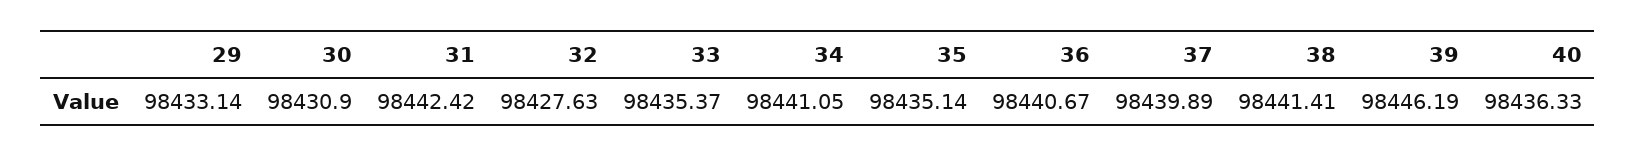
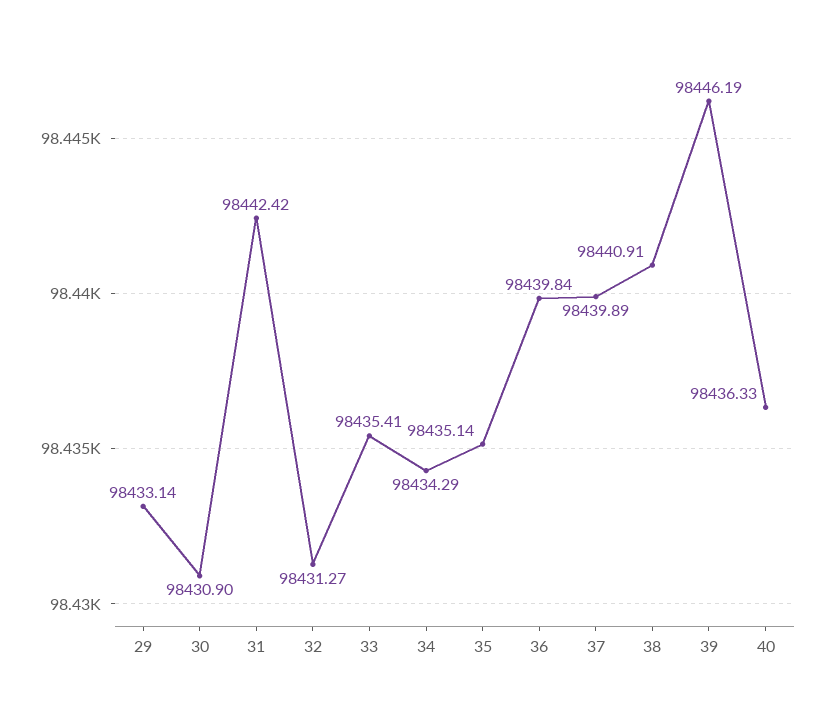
32: 98427.63 -> 98431.27
33: 98435.37 -> 98435.41
34: 98441.05 -> 98434.29
36: 98440.67 -> 98439.84
38: 98441.41 -> 98440.91

